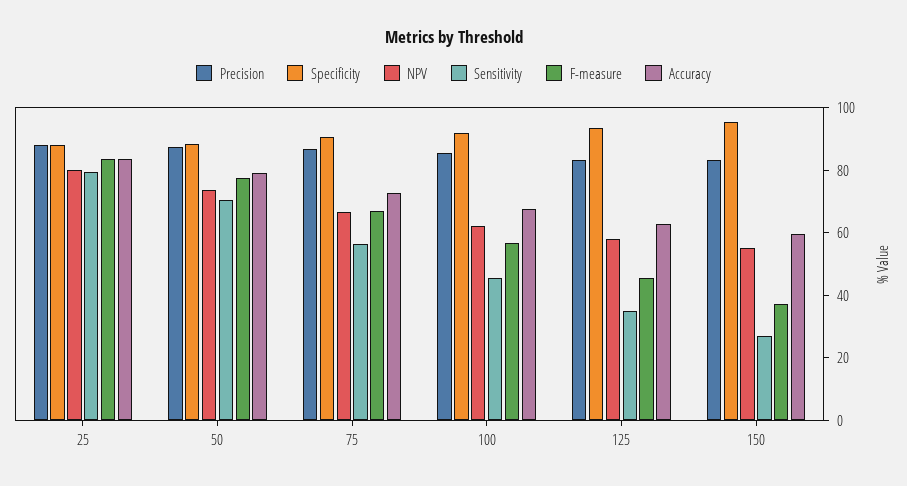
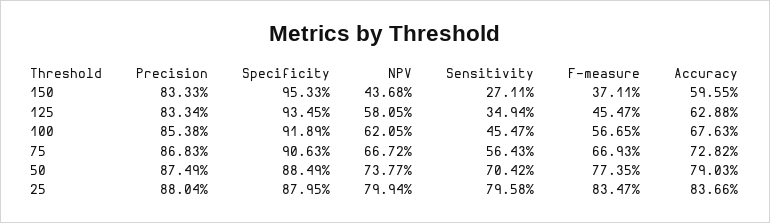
NPV, 150: 55 -> 43.68

